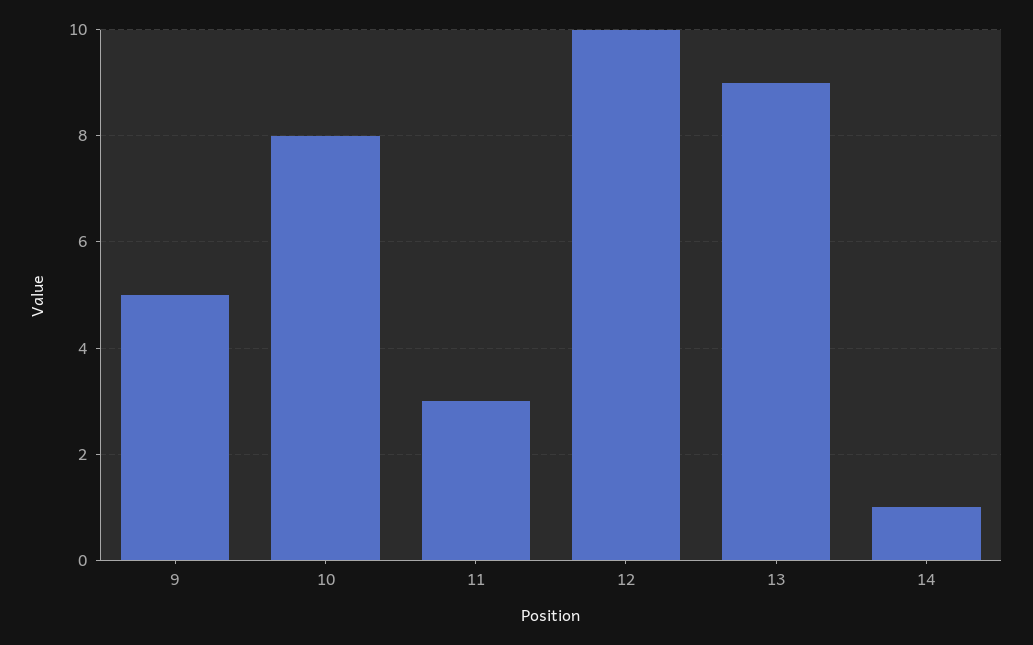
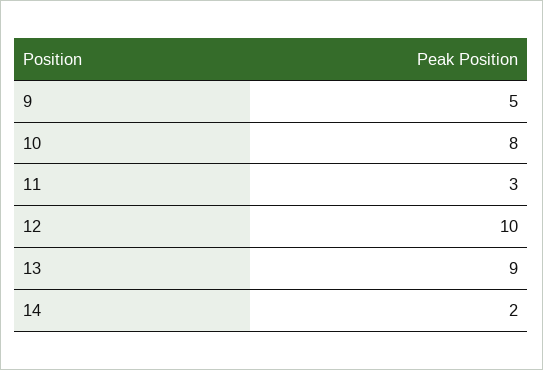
14: 1 -> 2

